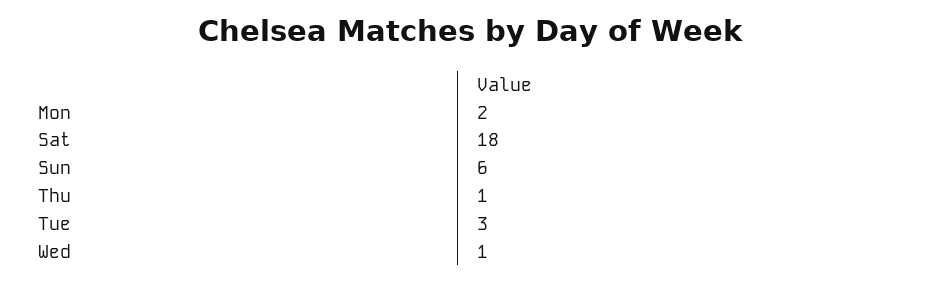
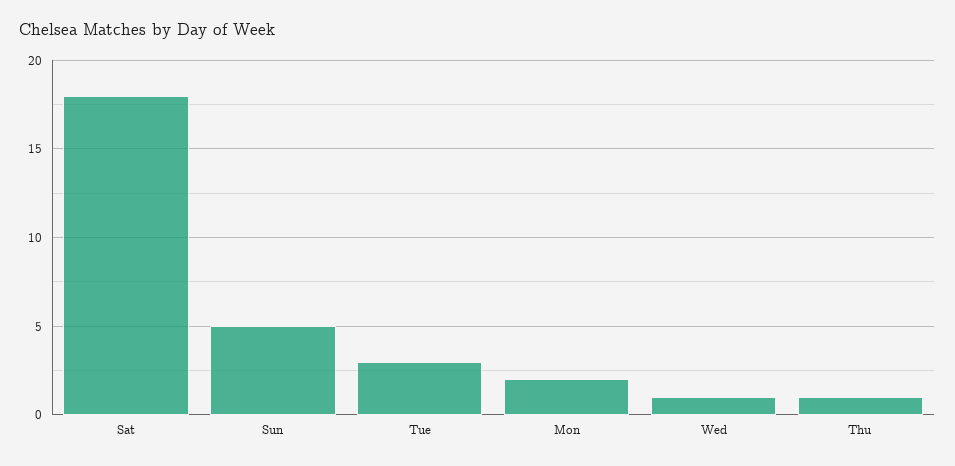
Sun: 6 -> 5

